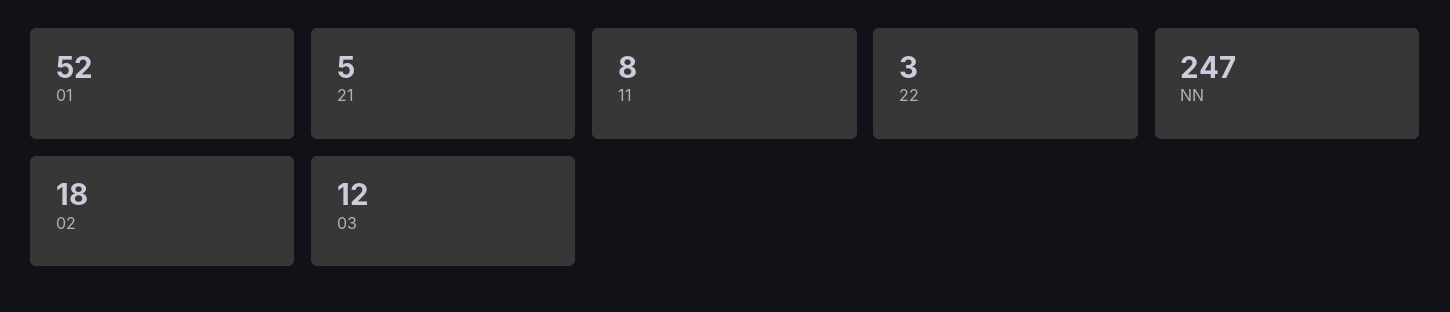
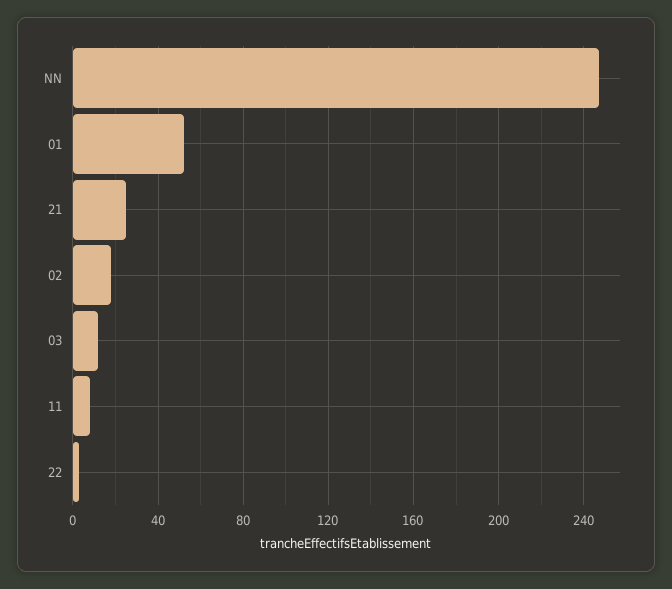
21: 5 -> 25

